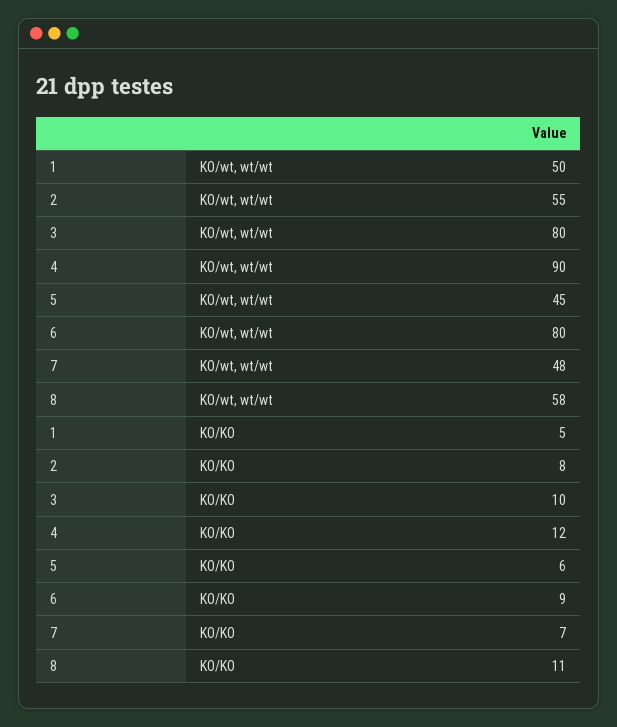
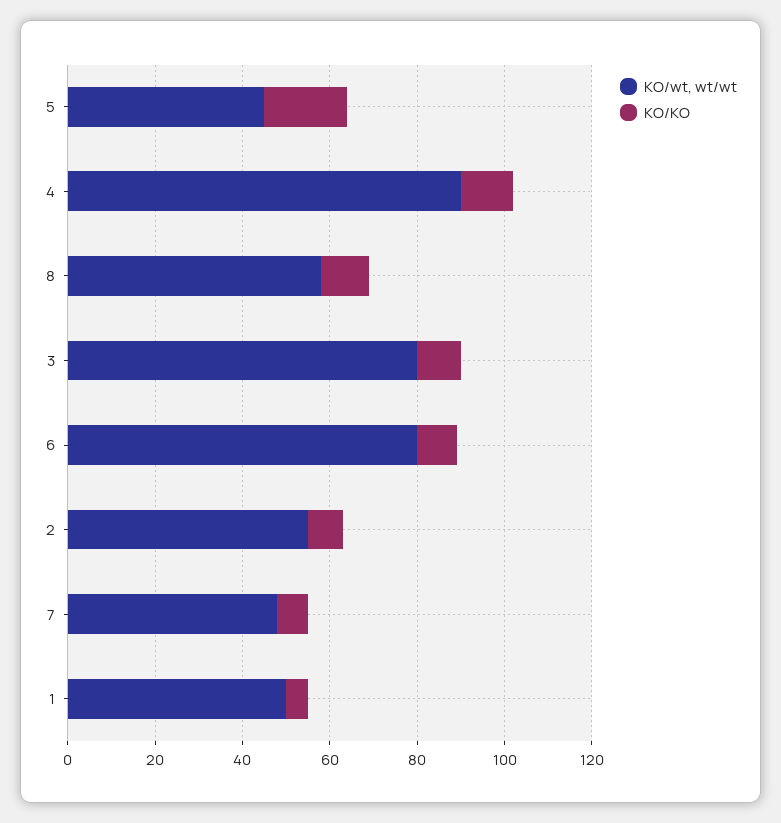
KO/KO, 5: 6 -> 20

